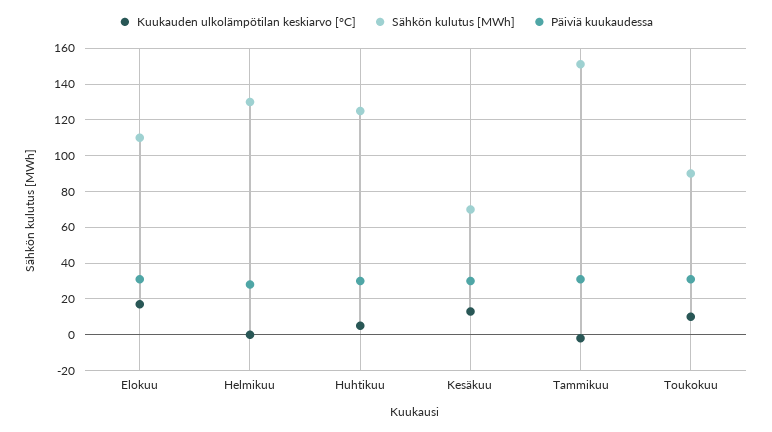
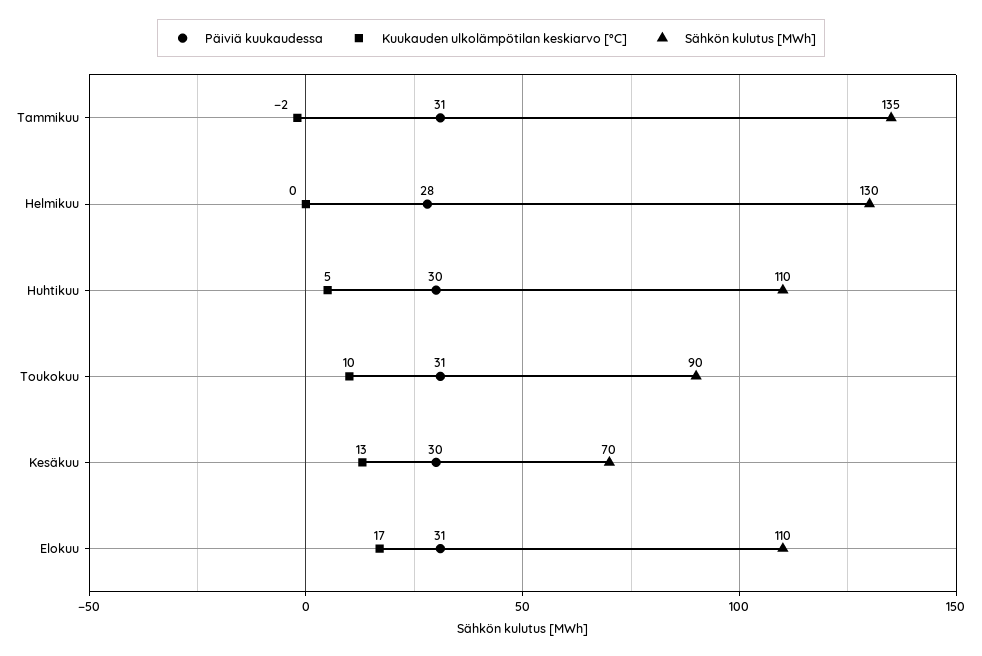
Sähkön kulutus [MWh], Huhtikuu: 125 -> 110
Sähkön kulutus [MWh], Tammikuu: 150 -> 135

